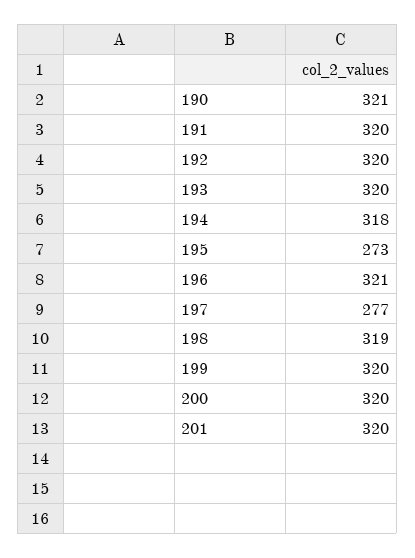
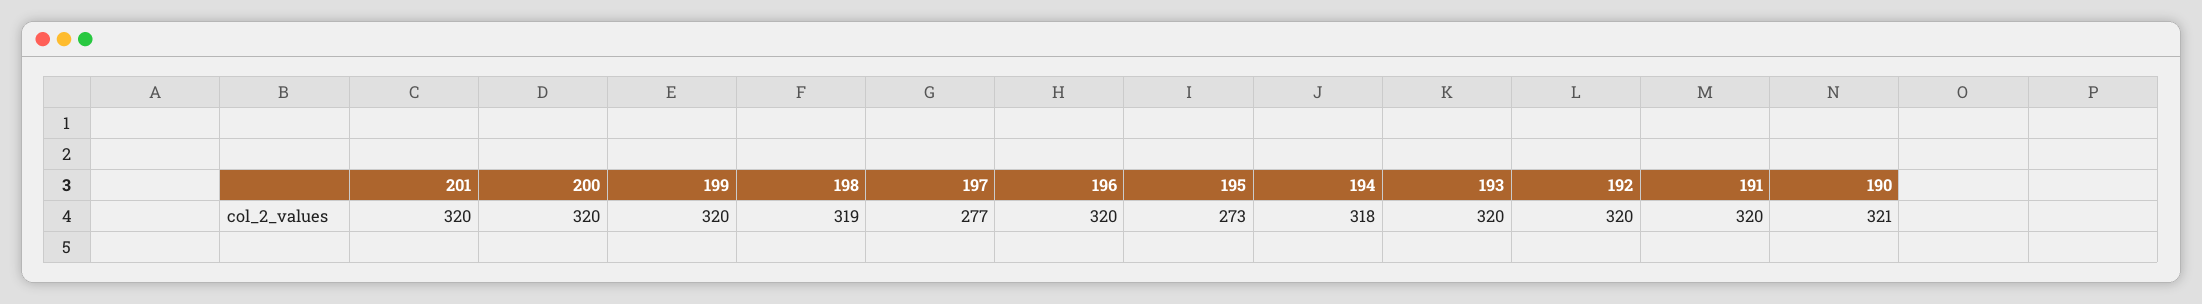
196: 321 -> 320

